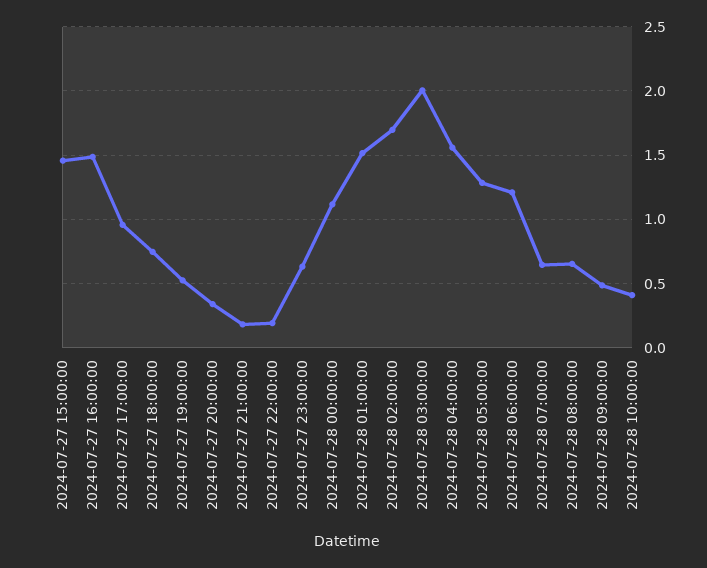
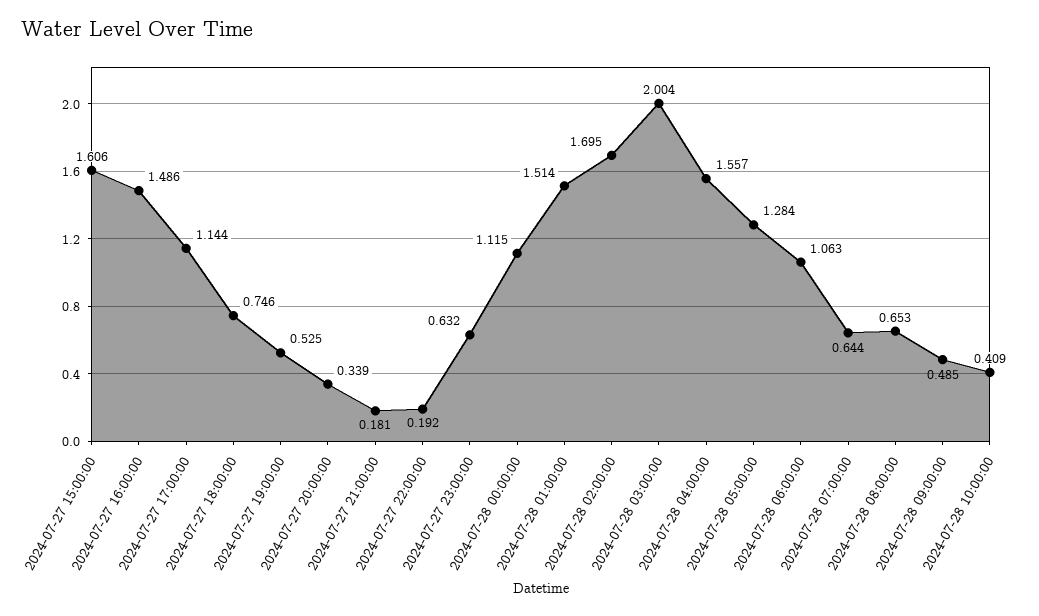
2024-07-27 15:00:00: 1.45 -> 1.606
2024-07-27 17:00:00: 0.95 -> 1.144
2024-07-28 06:00:00: 1.2 -> 1.063

